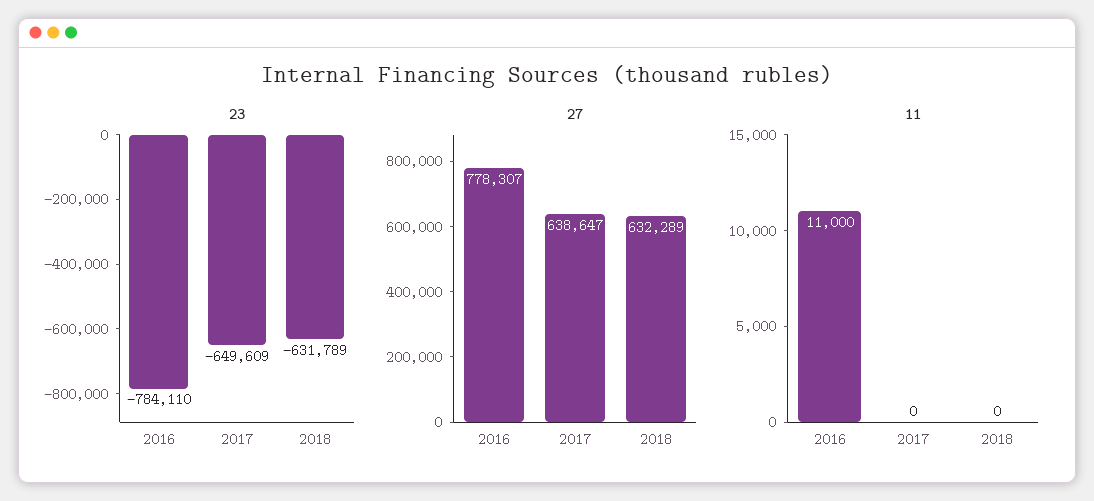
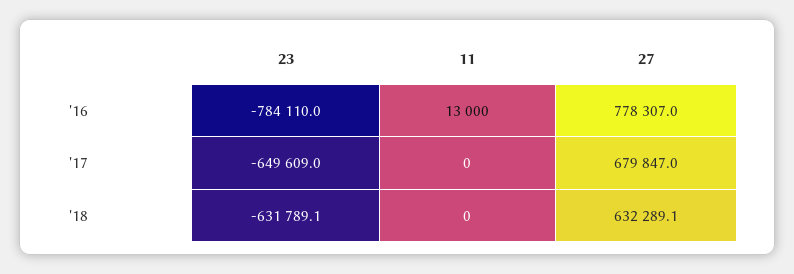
27, 2017: 638647 -> 679847
11, 2016: 11000 -> 13000

